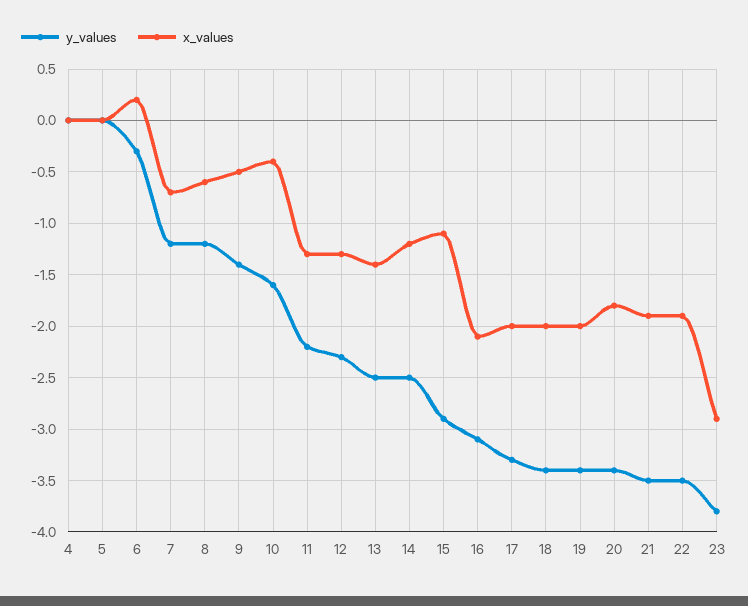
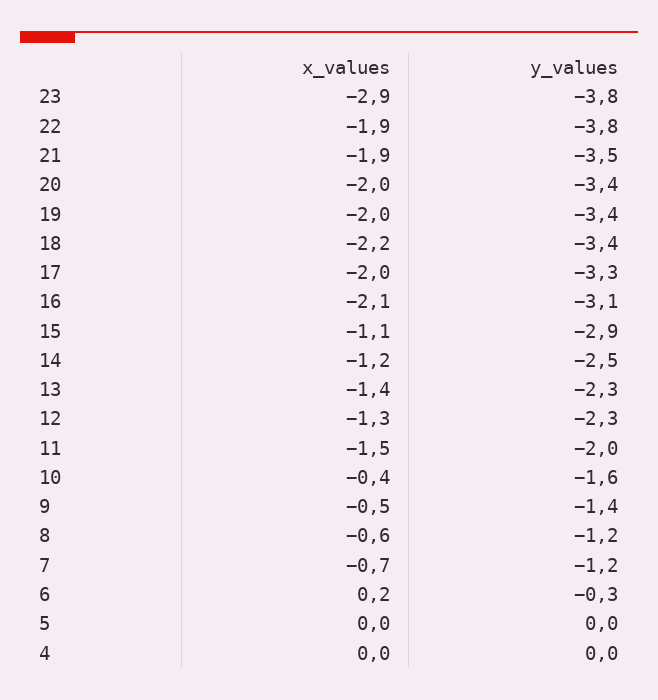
y_values, 11: -2.2 -> -2
x_values, 11: -1.3 -> -1.5
y_values, 13: -2.5 -> -2.3
x_values, 18: -2 -> -2.2
x_values, 20: -1.8 -> -2
y_values, 22: -3.5 -> -3.8

